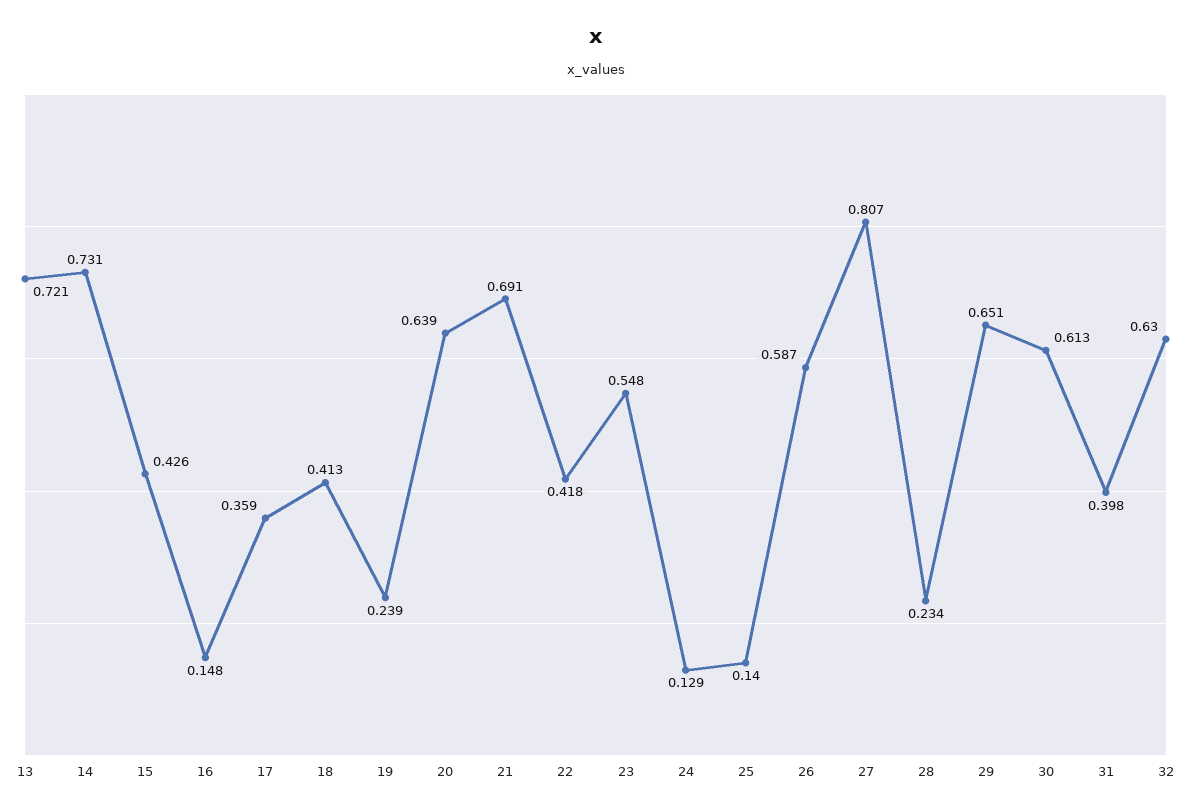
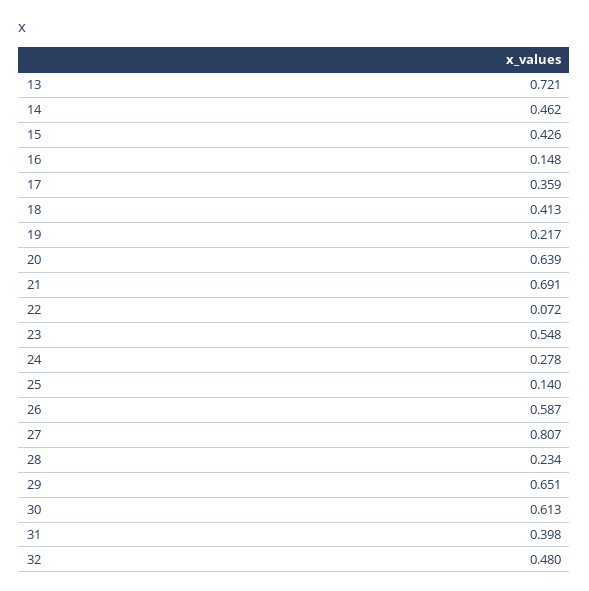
14: 0.731 -> 0.462
19: 0.239 -> 0.217
22: 0.418 -> 0.072
24: 0.129 -> 0.278
32: 0.63 -> 0.48

